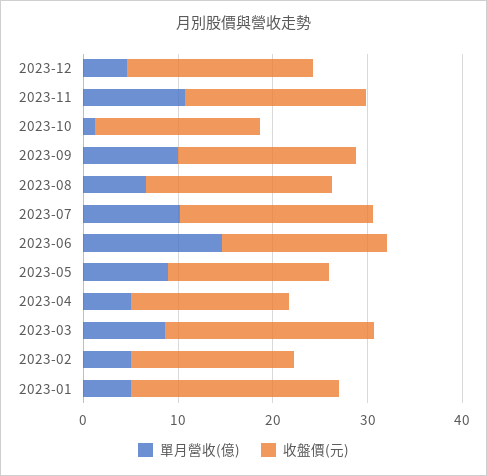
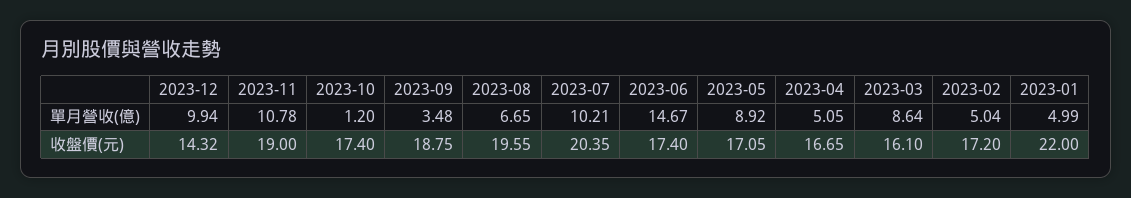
單月營收(億), 2023-12: 4 -> 9.94
收盤價(元), 2023-12: 20 -> 14.32
單月營收(億), 2023-09: 10 -> 3.48
收盤價(元), 2023-03: 22 -> 16.1

